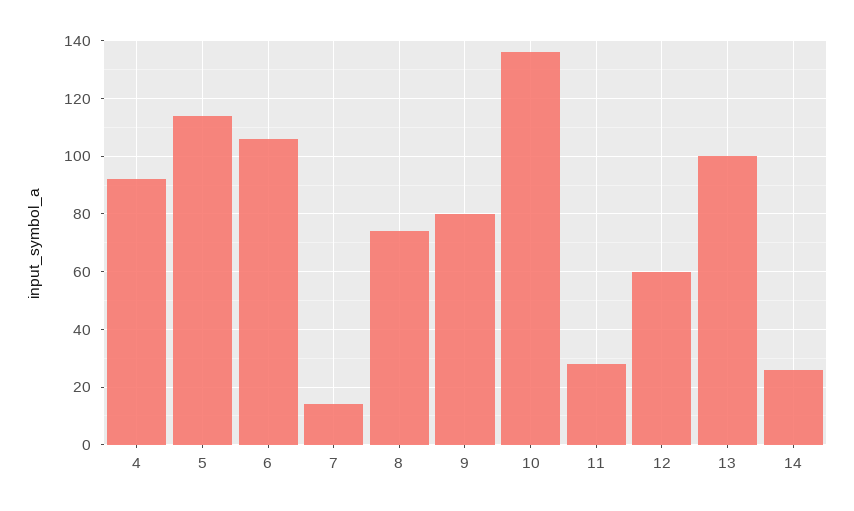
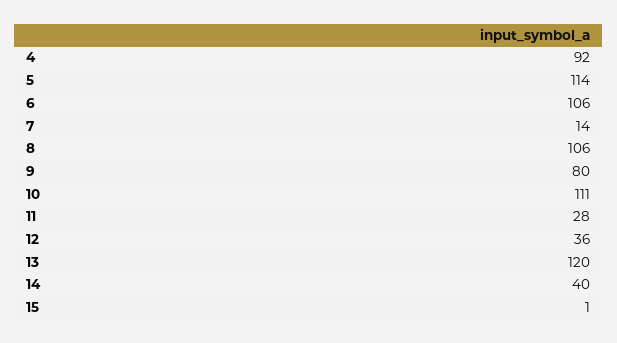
8: 75 -> 106
10: 135 -> 111
12: 60 -> 36
13: 100 -> 120
14: 25 -> 40
15: none -> 1

